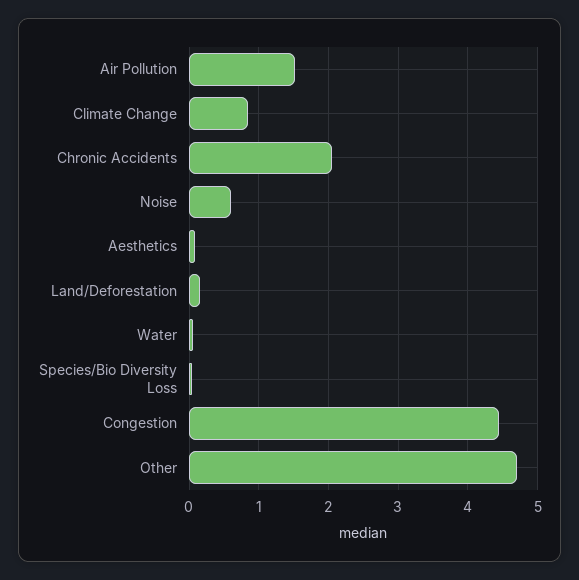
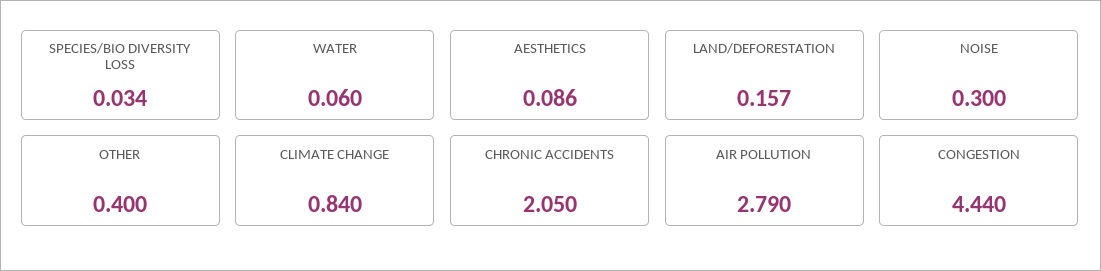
Air Pollution: 1.5 -> 2.79
Noise: 0.6 -> 0.3
Other: 4.7 -> 0.4

